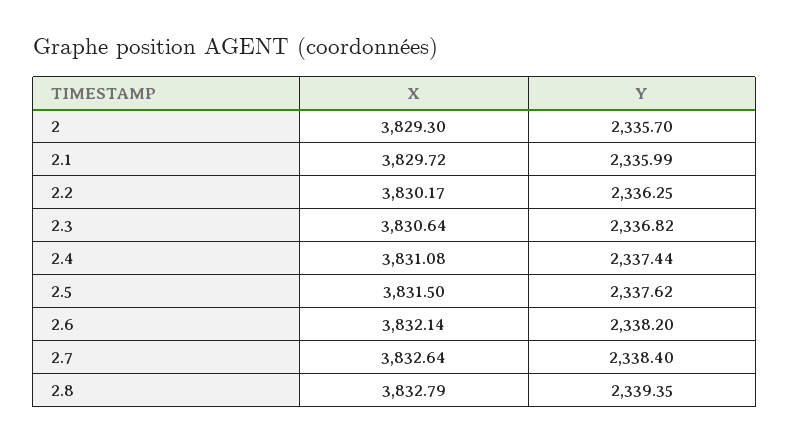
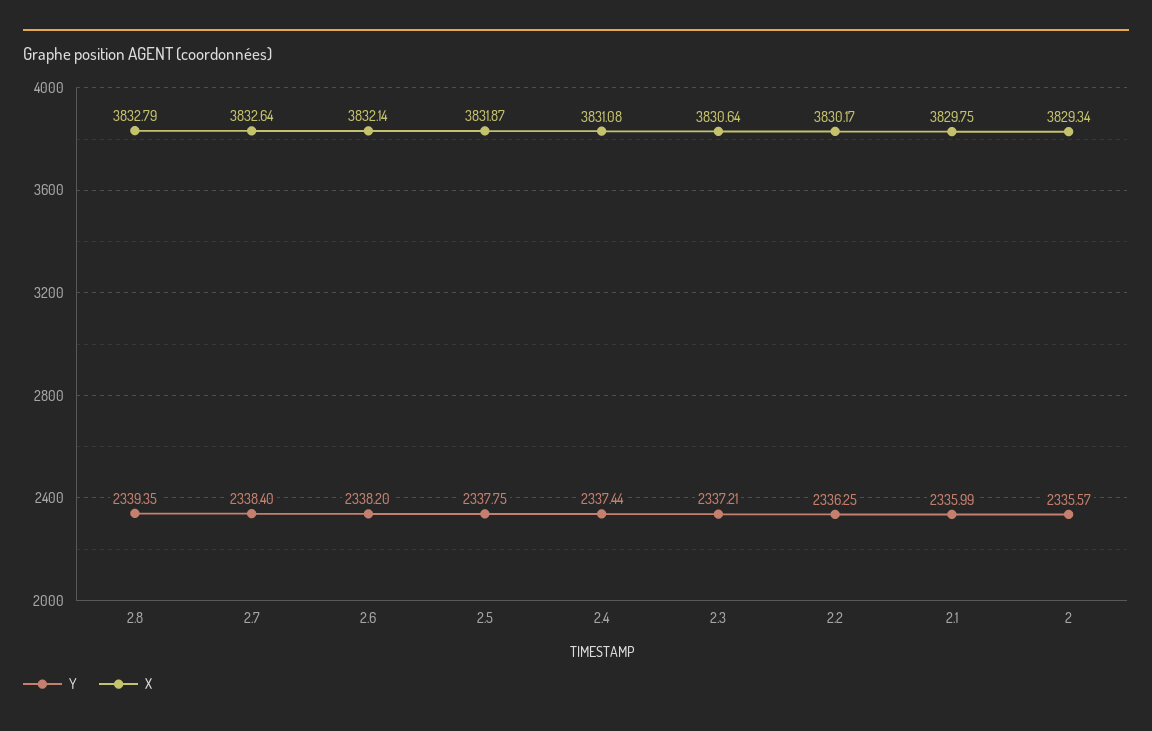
X, 2: 3829.3 -> 3829.34
Y, 2: 2335.7 -> 2335.57
X, 2.1: 3829.72 -> 3829.75
Y, 2.3: 2336.82 -> 2337.21
X, 2.5: 3831.5 -> 3831.87
Y, 2.5: 2337.62 -> 2337.75

